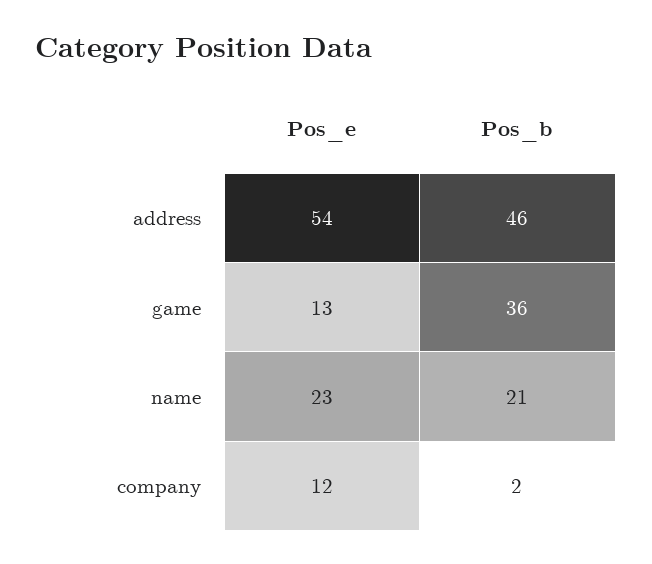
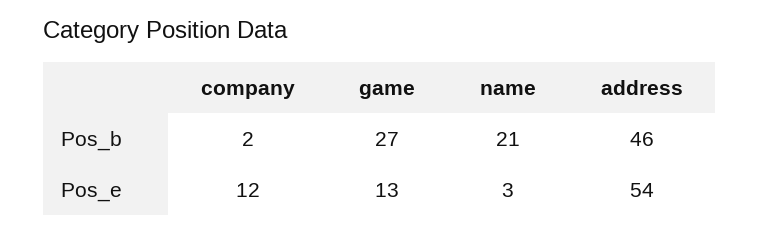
Pos_b, game: 36 -> 27
Pos_e, name: 23 -> 3

